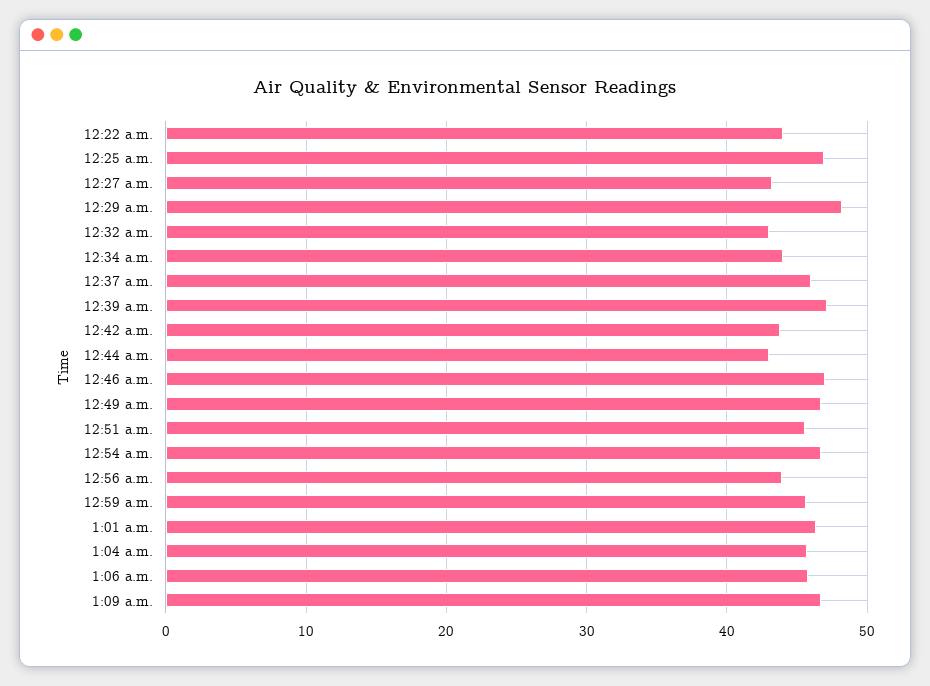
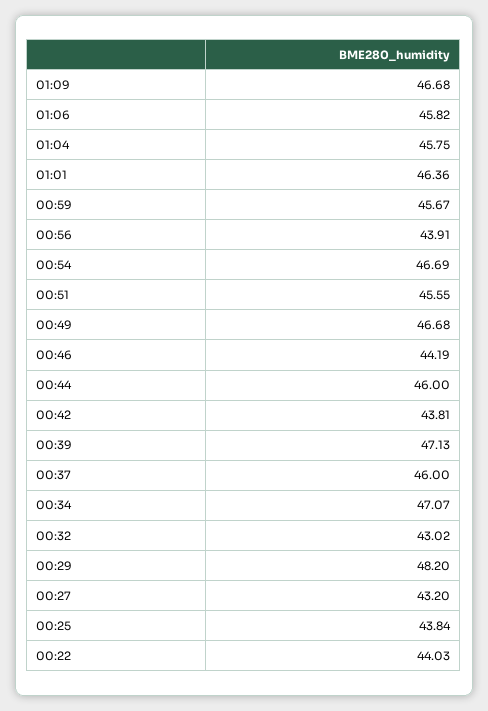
12:25 a.m.: 47 -> 43.84
12:34 a.m.: 44 -> 47.07
12:44 a.m.: 43 -> 46
12:46 a.m.: 47 -> 44.19

